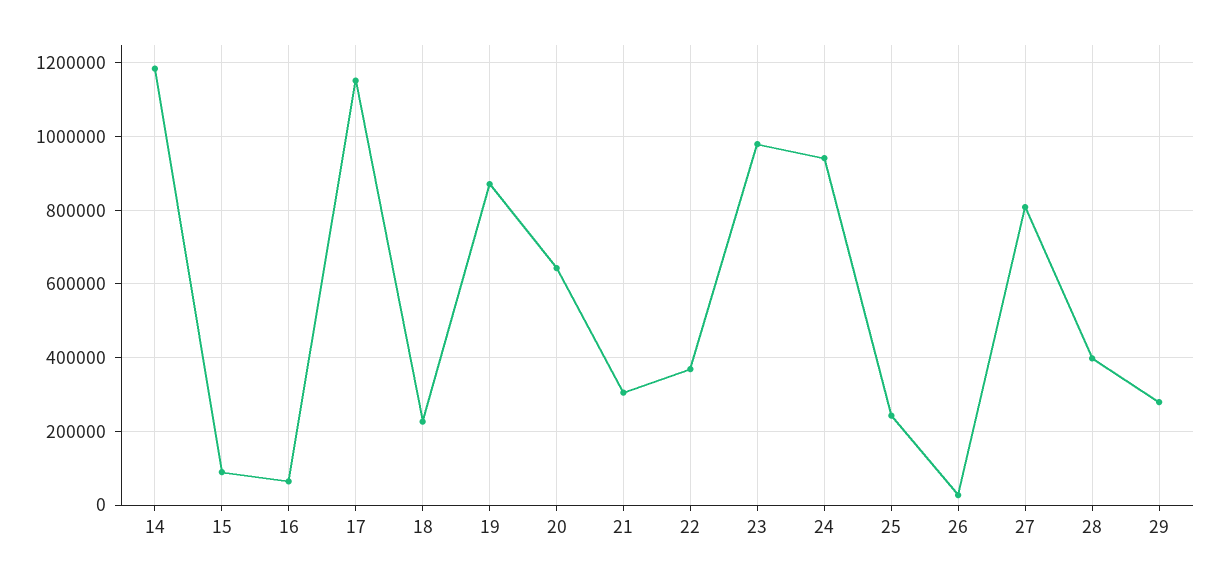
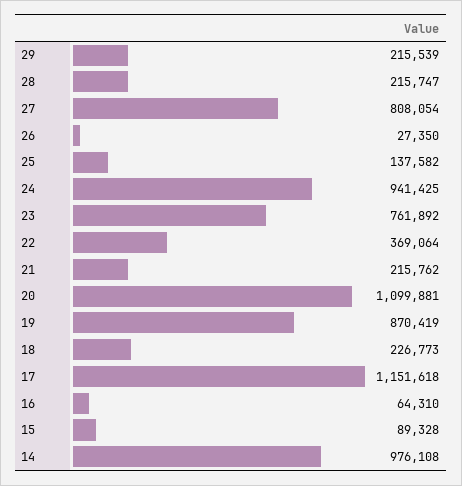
14: 1180000 -> 976108
20: 640000 -> 1099881
21: 300000 -> 215762
23: 980000 -> 761892
25: 240000 -> 137582
28: 400000 -> 215747
29: 280000 -> 215539

